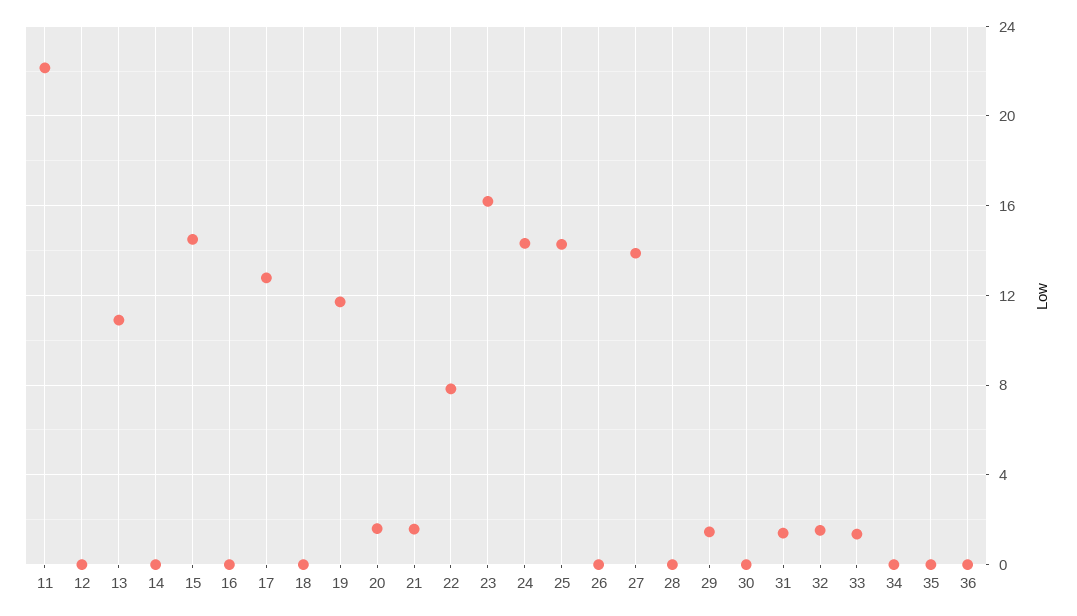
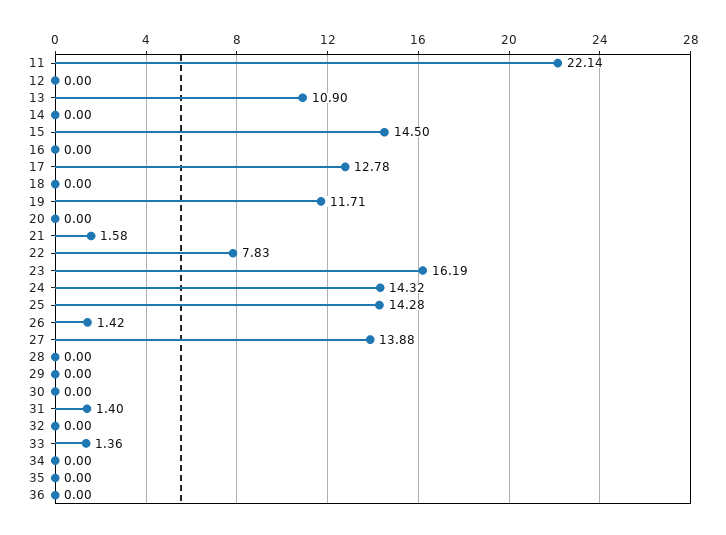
20: 1.5 -> 0
26: 0 -> 1.42
29: 1.5 -> 0
32: 1.5 -> 0

